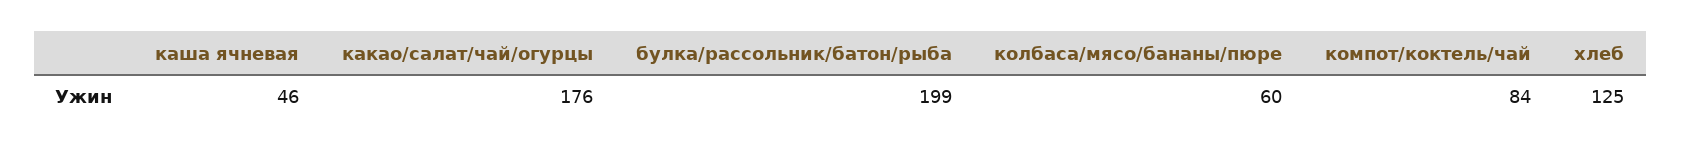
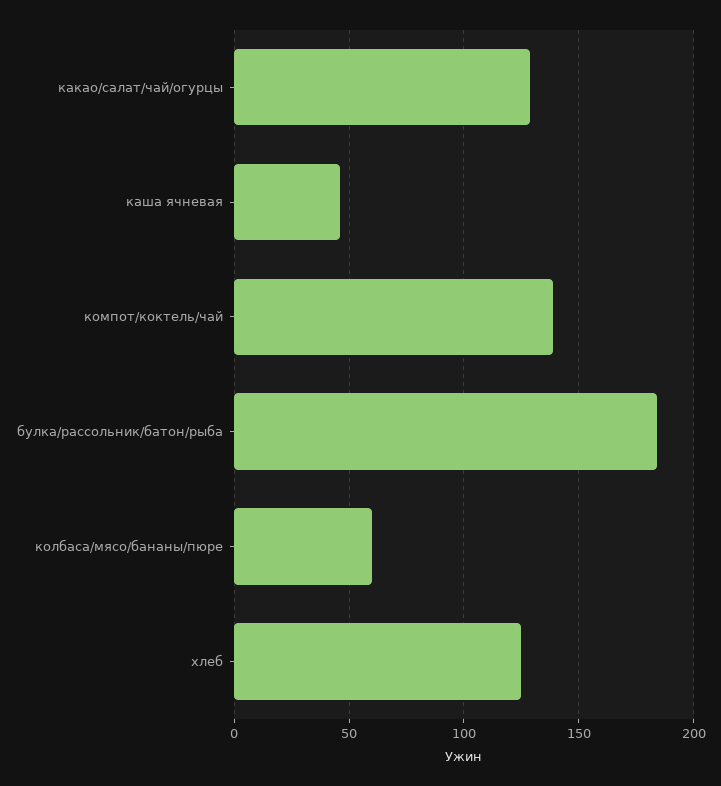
какао/салат/чай/огурцы: 176 -> 130
булка/рассольник/батон/рыба: 199 -> 185
компот/коктель/чай: 84 -> 140

